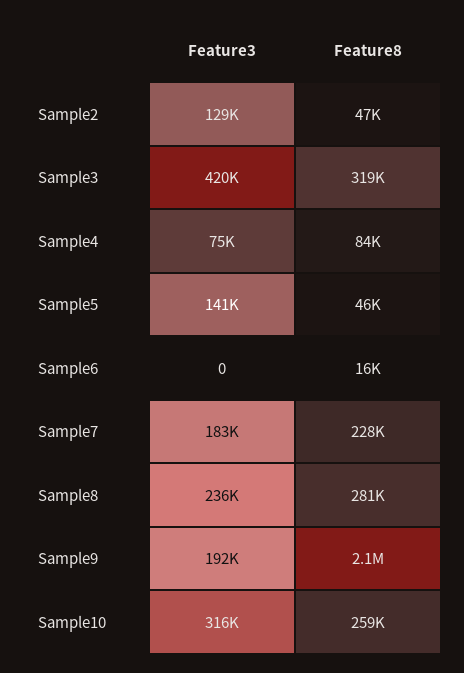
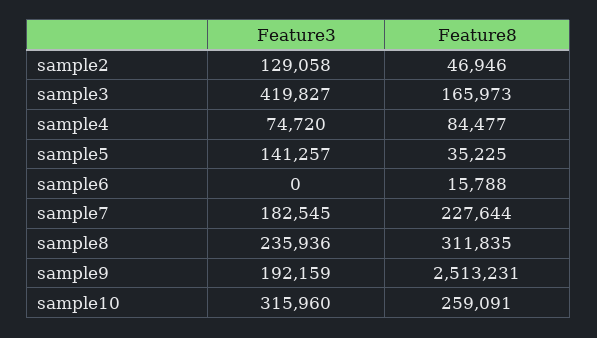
Feature8, Sample3: 319000 -> 165973
Feature8, Sample5: 46000 -> 35225
Feature8, Sample8: 281000 -> 311835
Feature8, Sample9: 2100000 -> 2513231

